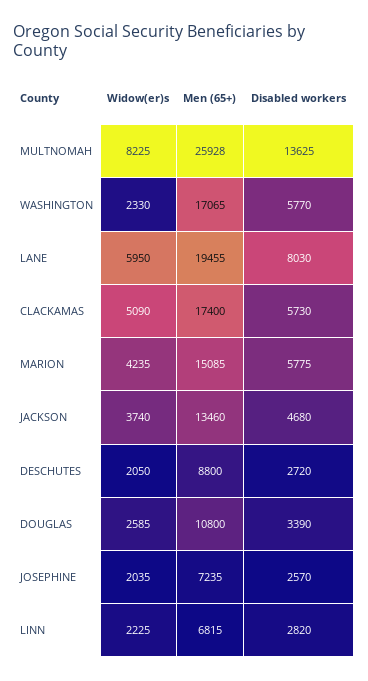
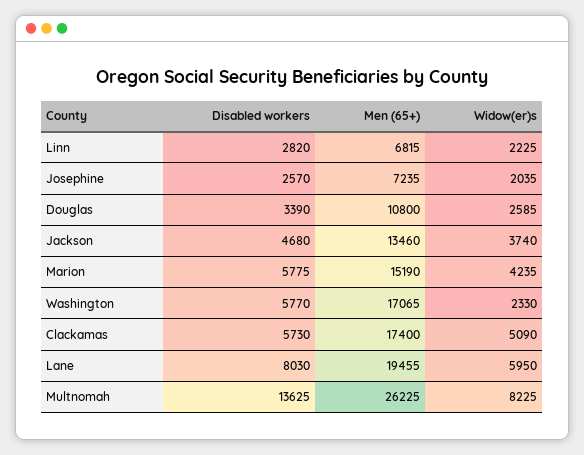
Men (65+), MULTNOMAH: 25928 -> 26225
Men (65+), MARION: 15085 -> 15190
Widow(er)s, DESCHUTES: 2050 -> none
Men (65+), DESCHUTES: 8800 -> none
Disabled workers, DESCHUTES: 2720 -> none

